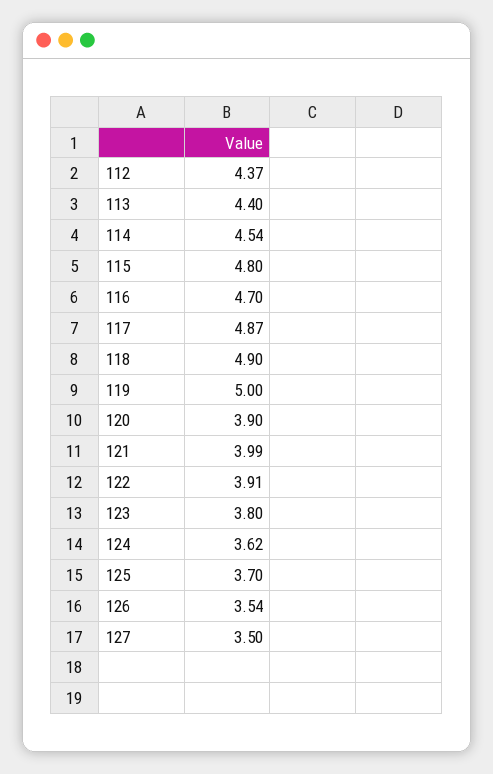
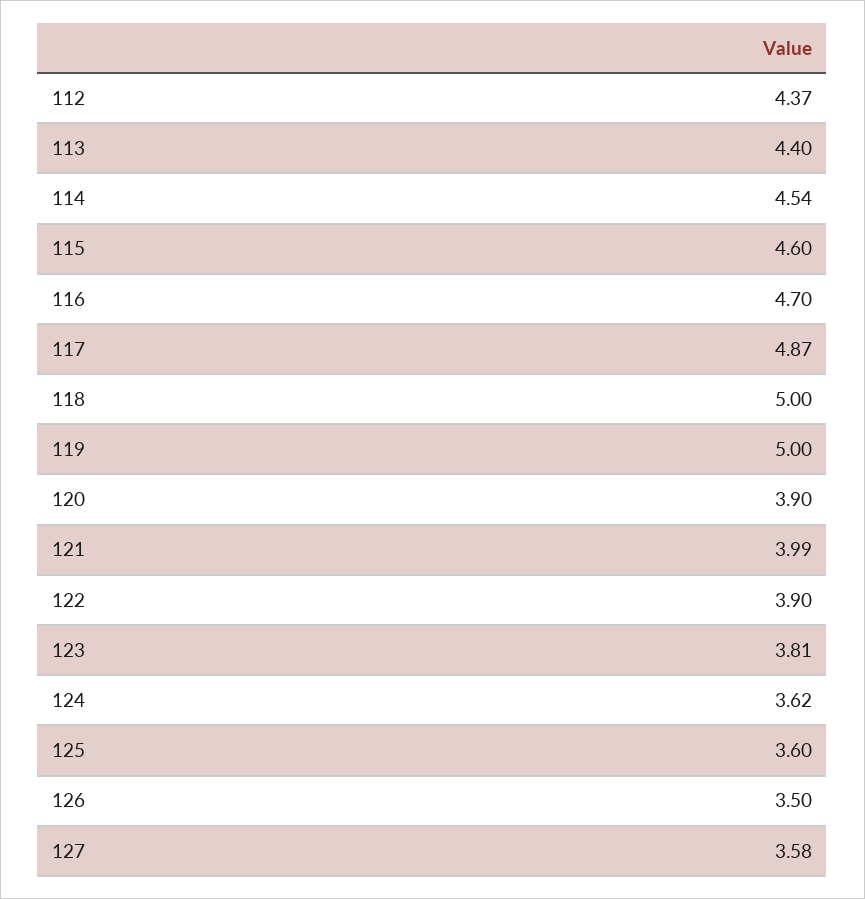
115: 4.8 -> 4.6
118: 4.9 -> 5
122: 3.91 -> 3.9
123: 3.8 -> 3.81
125: 3.7 -> 3.6
126: 3.54 -> 3.5
127: 3.5 -> 3.58

